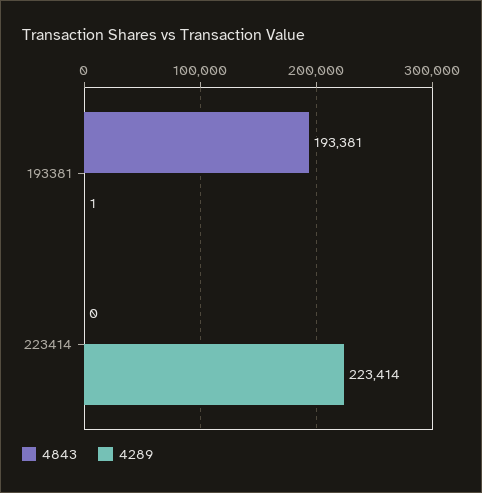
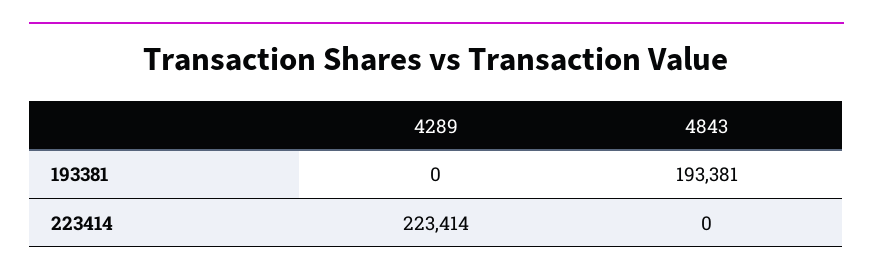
4289, 193381: 1 -> 0

